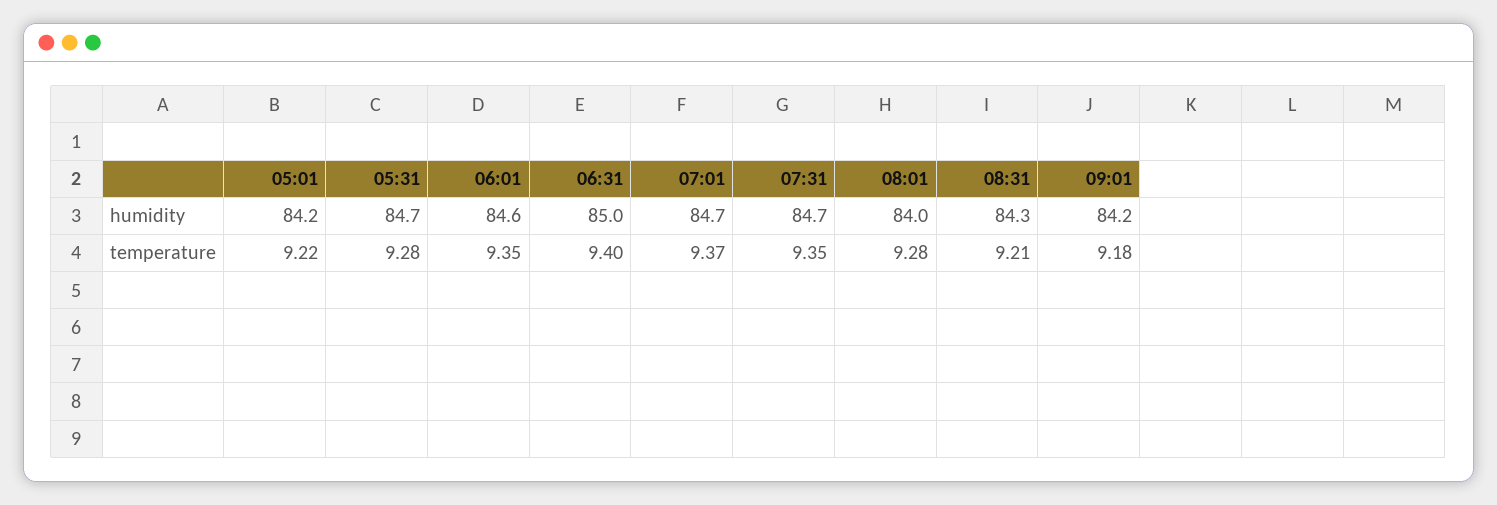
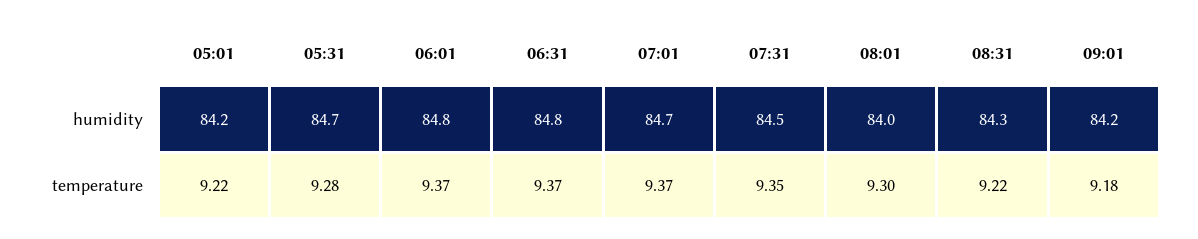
06:01, humidity: 84.6 -> 84.8
06:31, humidity: 85 -> 84.8
07:31, humidity: 84.7 -> 84.5
06:01, temperature: 9.35 -> 9.37
06:31, temperature: 9.4 -> 9.37
08:01, temperature: 9.28 -> 9.3
08:31, temperature: 9.21 -> 9.22

